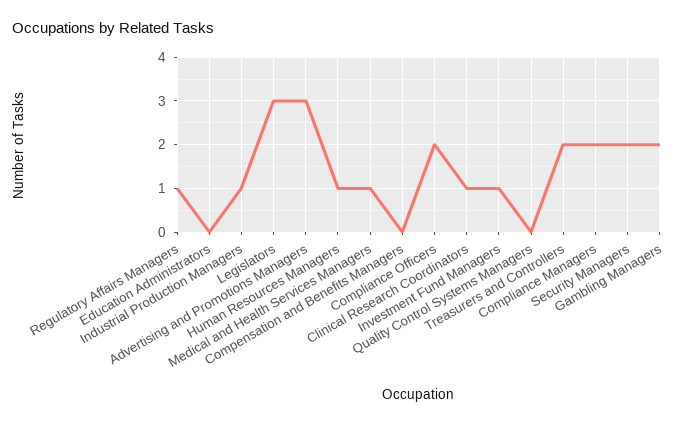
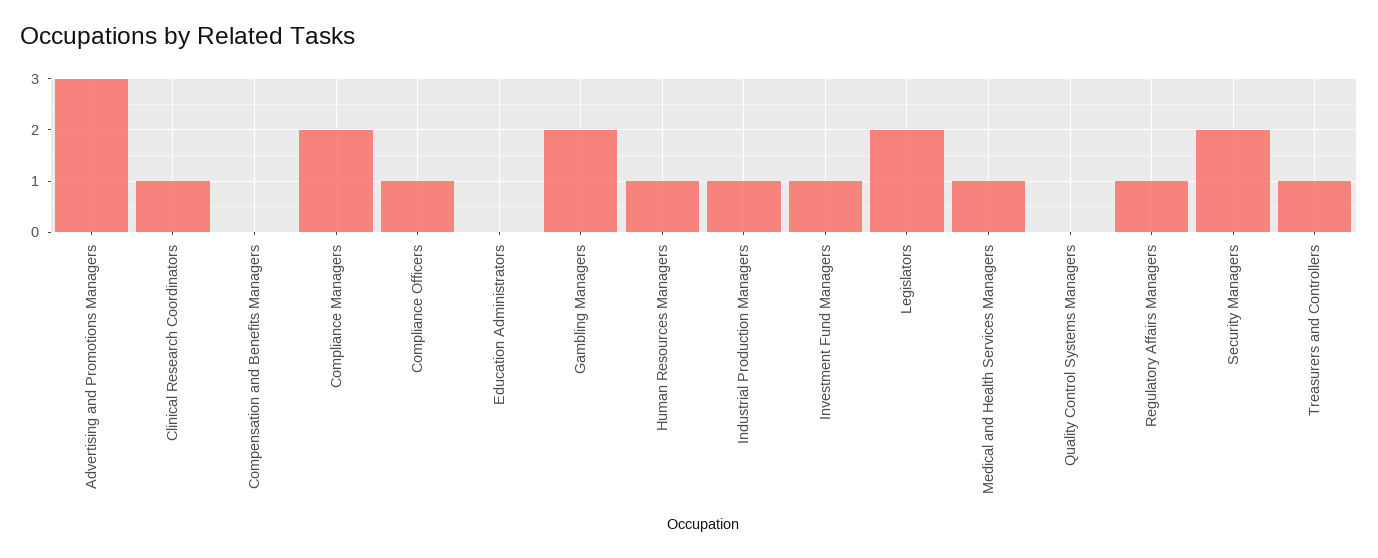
Legislators: 3 -> 2
Compliance Officers: 2 -> 1
Treasurers and Controllers: 2 -> 1

